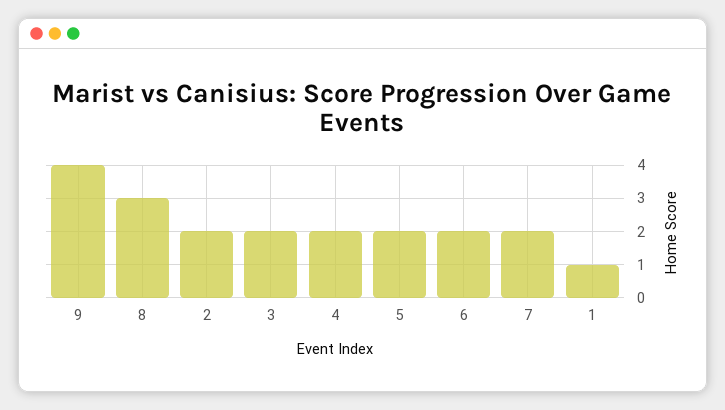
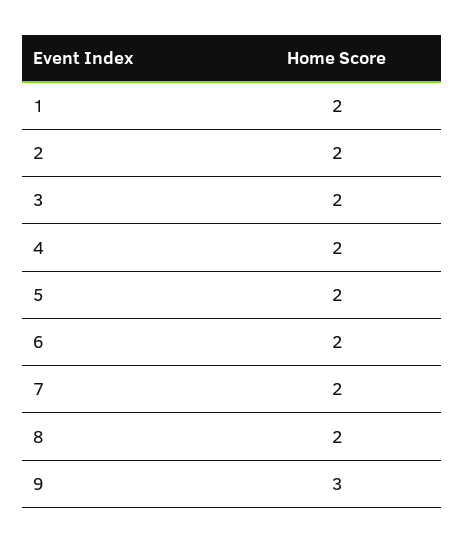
9: 4 -> 3
8: 3 -> 2
1: 1 -> 2

